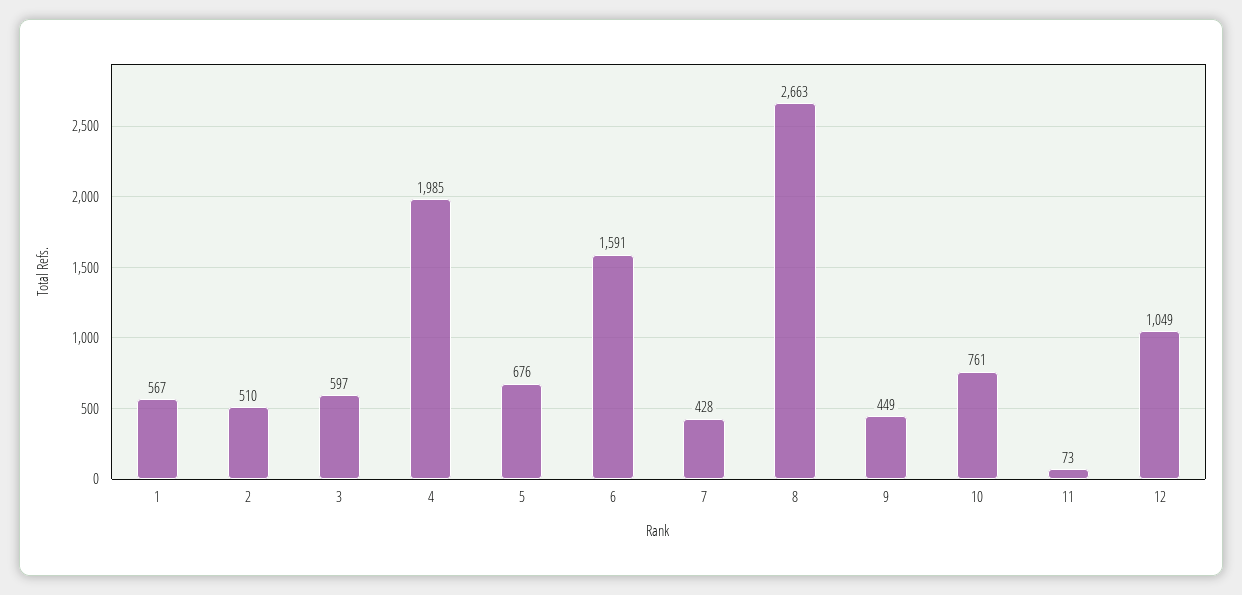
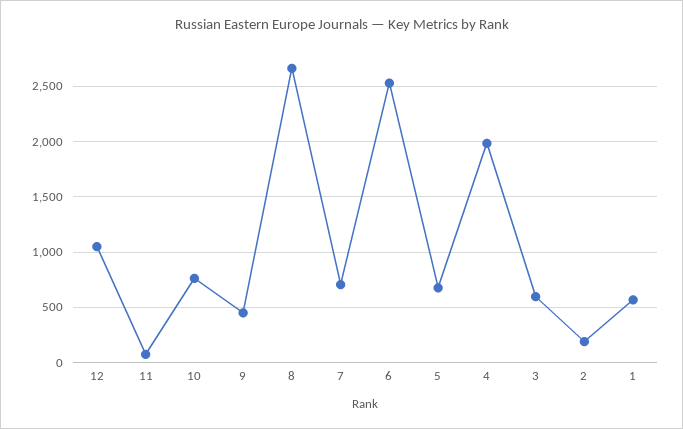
2: 510 -> 200
6: 1591 -> 2500
7: 428 -> 700

